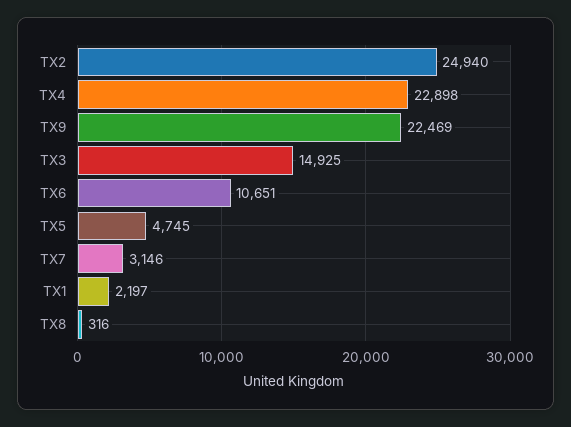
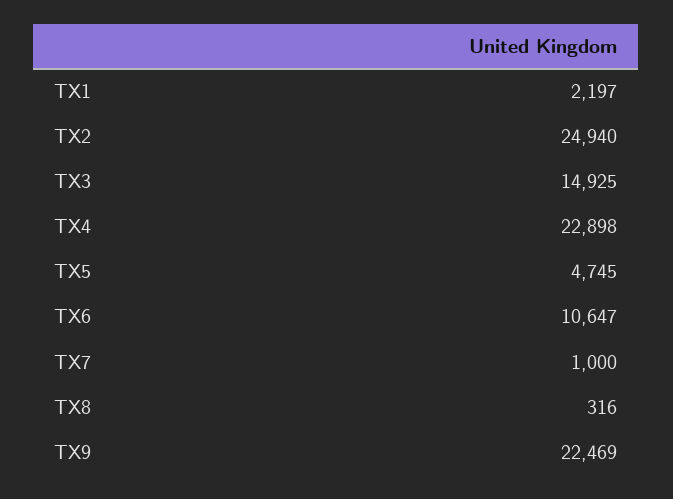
TX6: 10651 -> 10647
TX7: 3146 -> 1000

